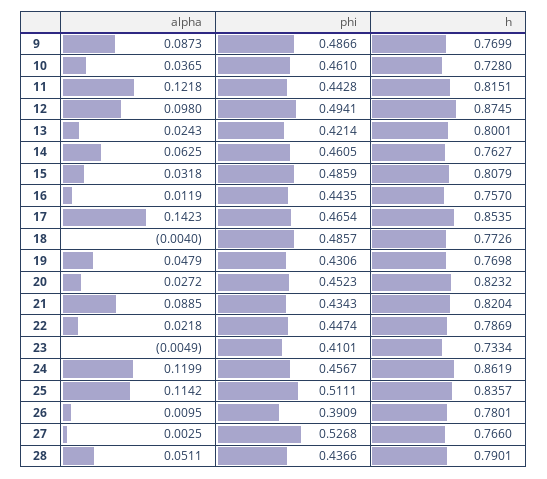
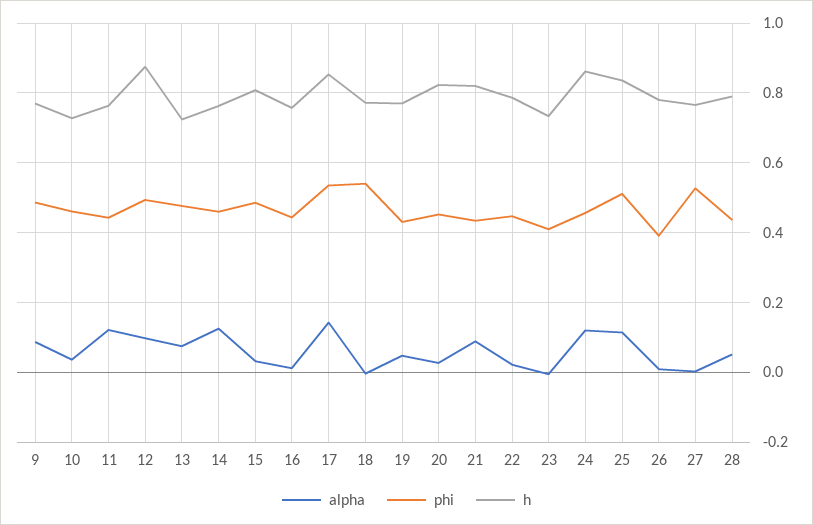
h, 11: 0.8151 -> 0.76
alpha, 13: 0.0243 -> 0.08
phi, 13: 0.4214 -> 0.48
h, 13: 0.8001 -> 0.72
alpha, 14: 0.0625 -> 0.12
phi, 17: 0.4654 -> 0.54
phi, 18: 0.4857 -> 0.54

